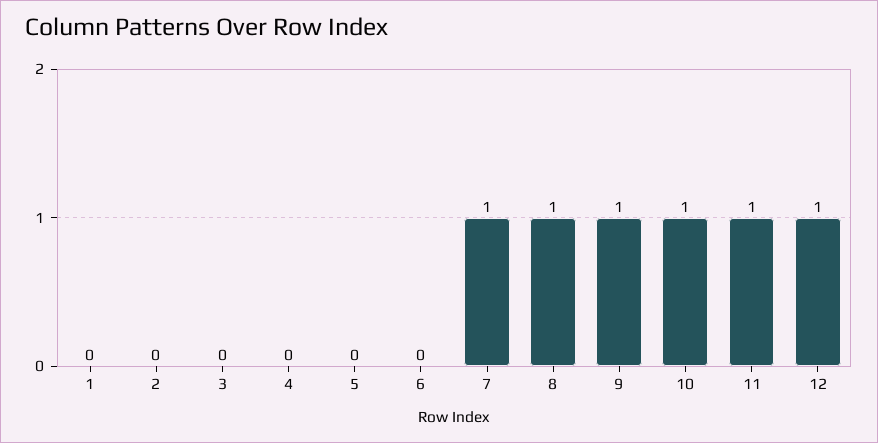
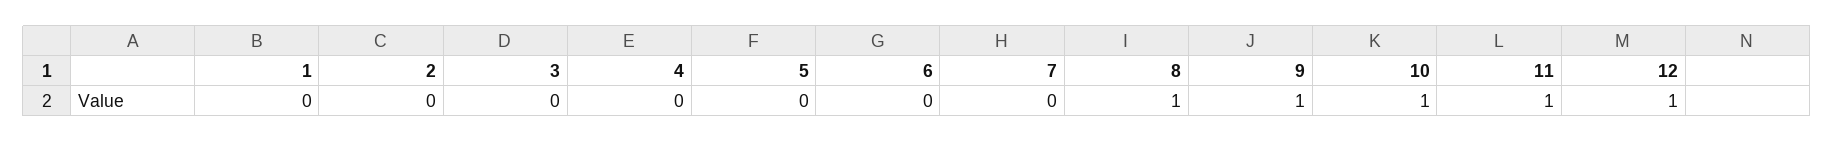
7: 1 -> 0

